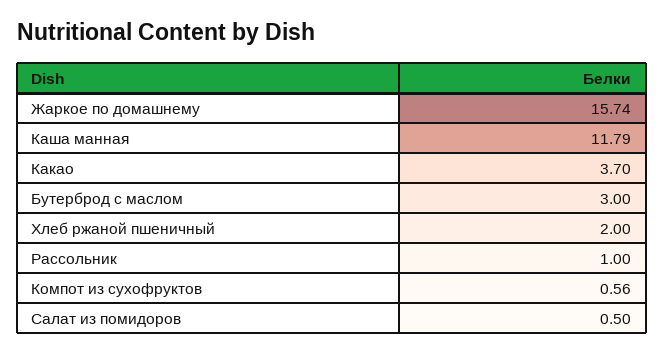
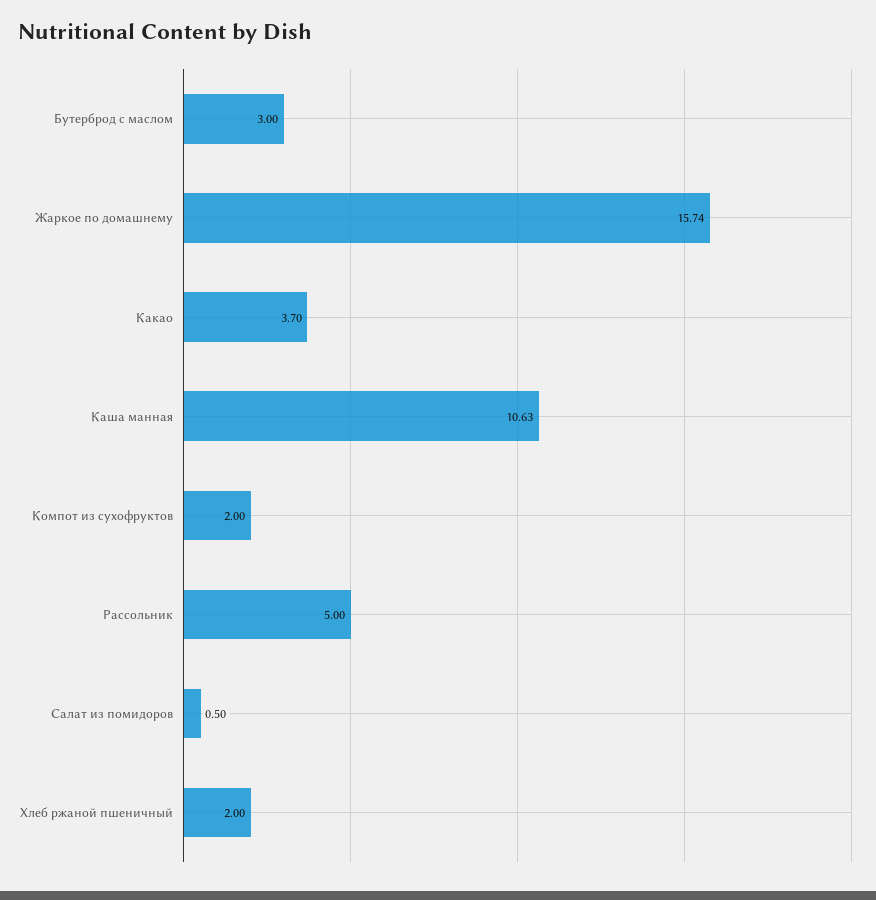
Каша манная: 11.79 -> 10.63
Рассольник: 1 -> 5
Компот из сухофруктов: 0.56 -> 2

